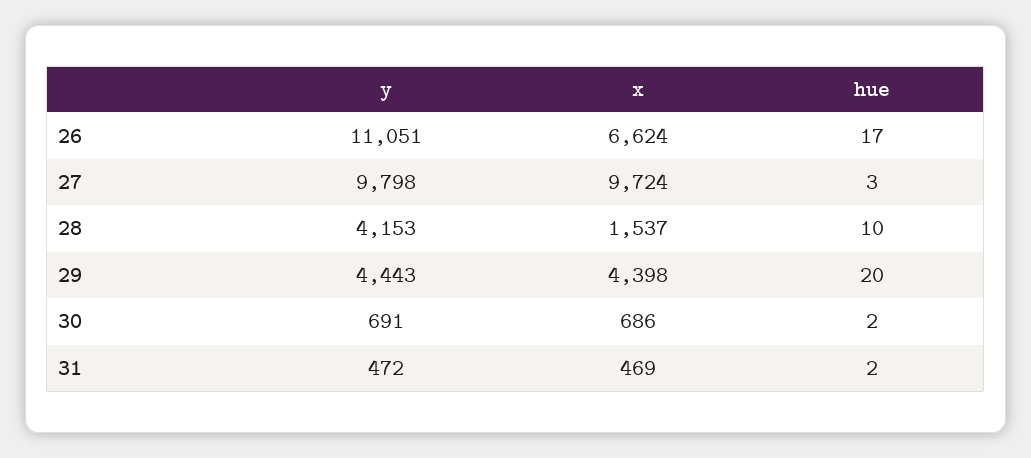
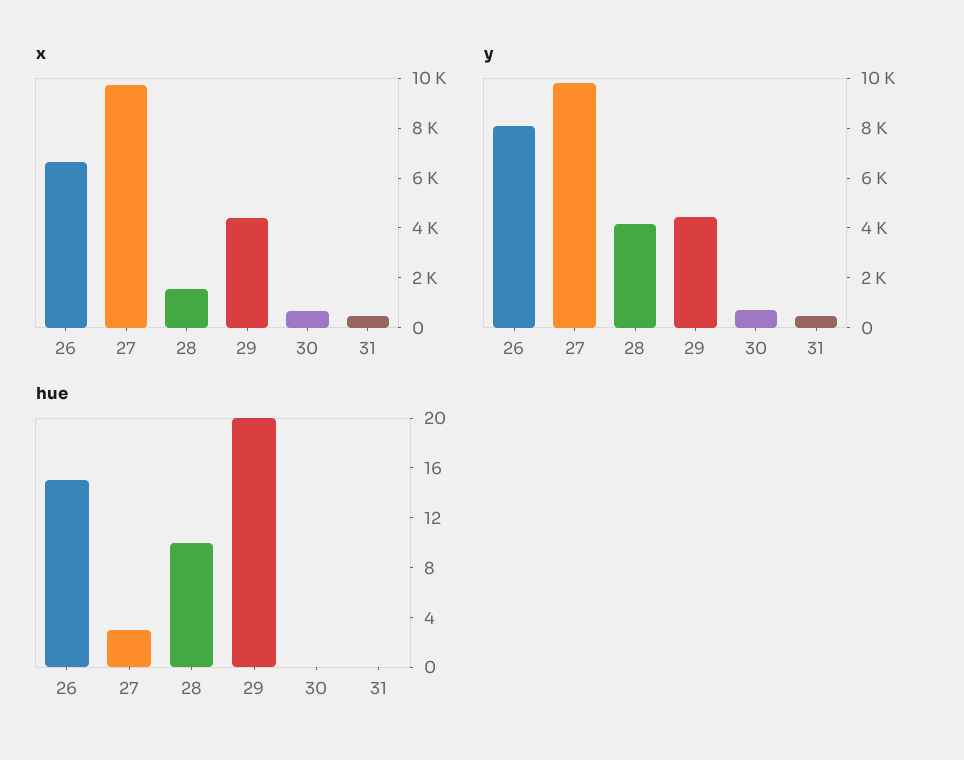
y, 26: 11051 -> 8000
hue, 26: 17 -> 15
hue, 30: 2 -> 0
hue, 31: 2 -> 0

